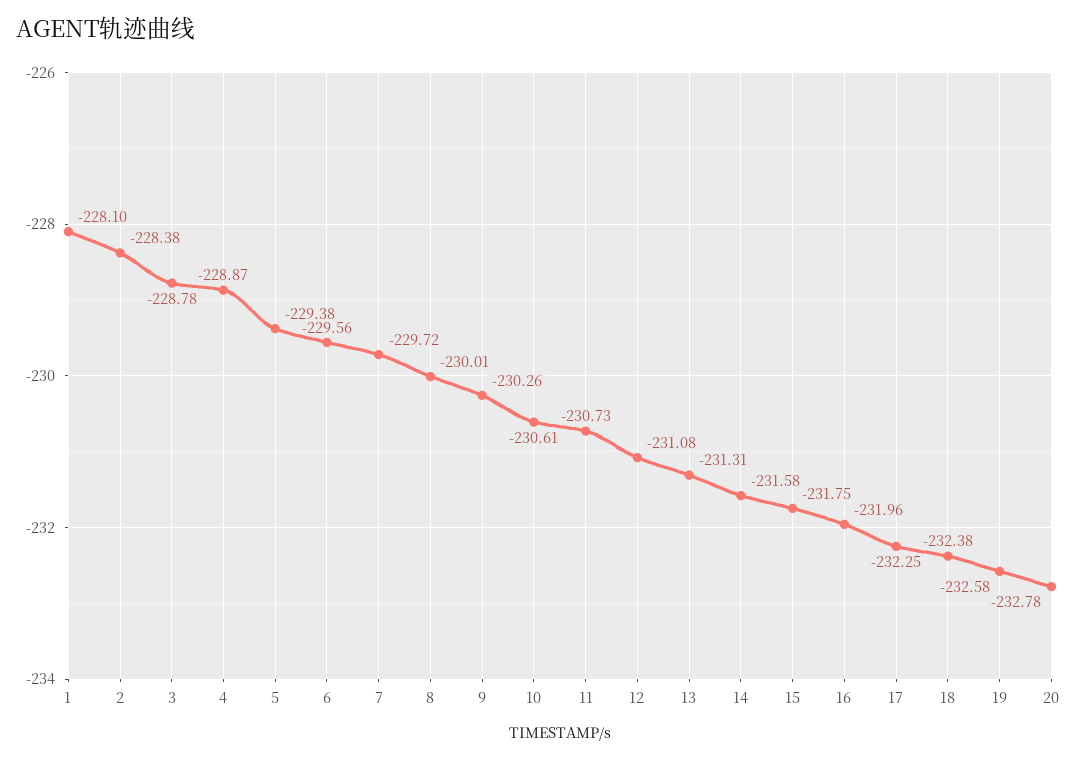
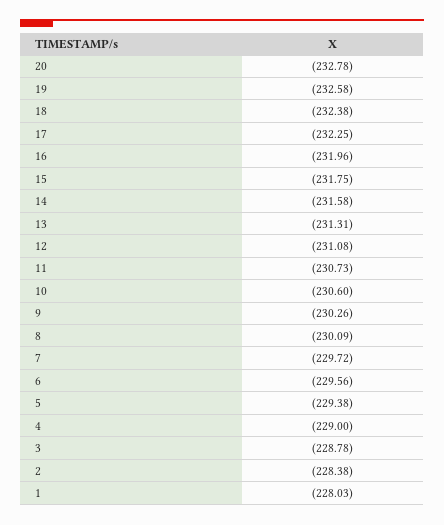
1: -228.1 -> -228.03
4: -228.87 -> -229
8: -230.01 -> -230.09
10: -230.61 -> -230.6

